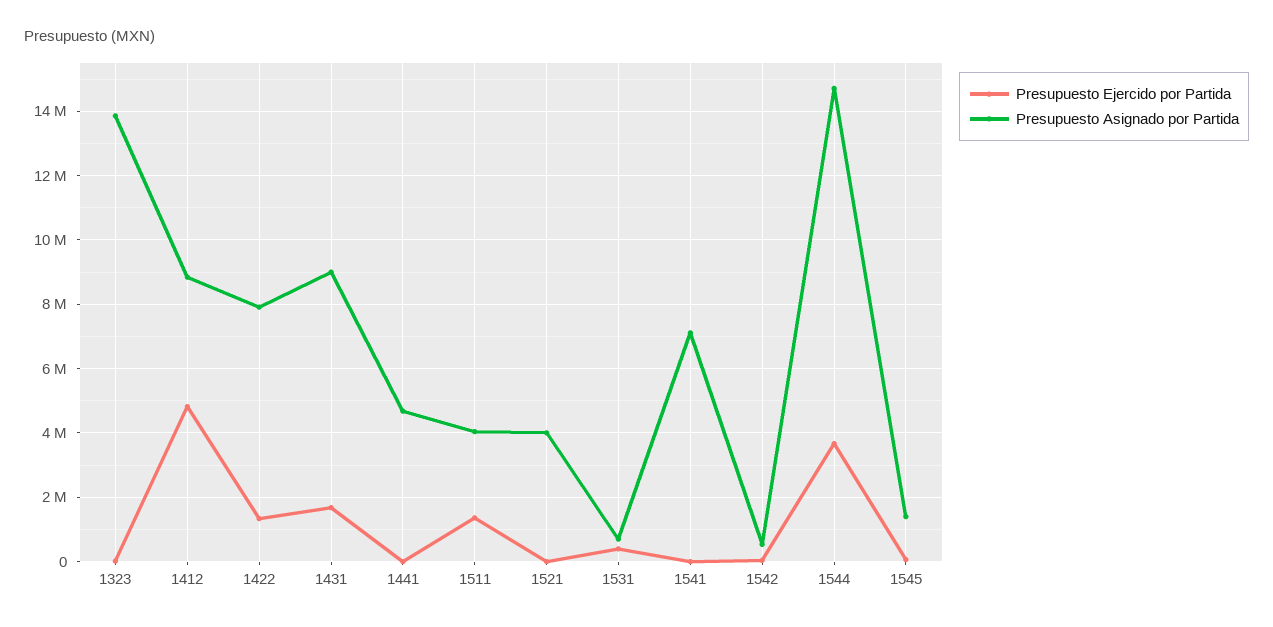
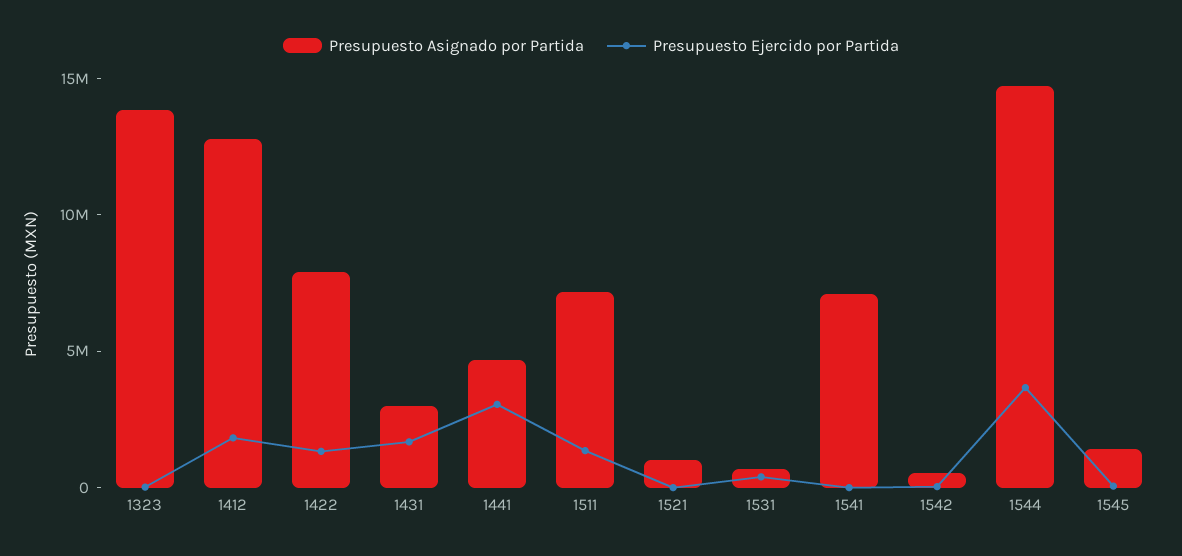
Presupuesto Ejercido por Partida, 1412: 4800000 -> 2000000
Presupuesto Asignado por Partida, 1412: 8800000 -> 13000000
Presupuesto Asignado por Partida, 1431: 9000000 -> 3000000
Presupuesto Ejercido por Partida, 1441: 0 -> 3000000
Presupuesto Asignado por Partida, 1511: 4000000 -> 7000000
Presupuesto Asignado por Partida, 1521: 4000000 -> 1000000

